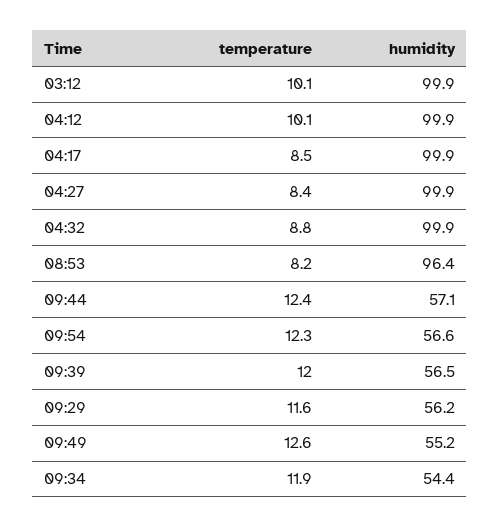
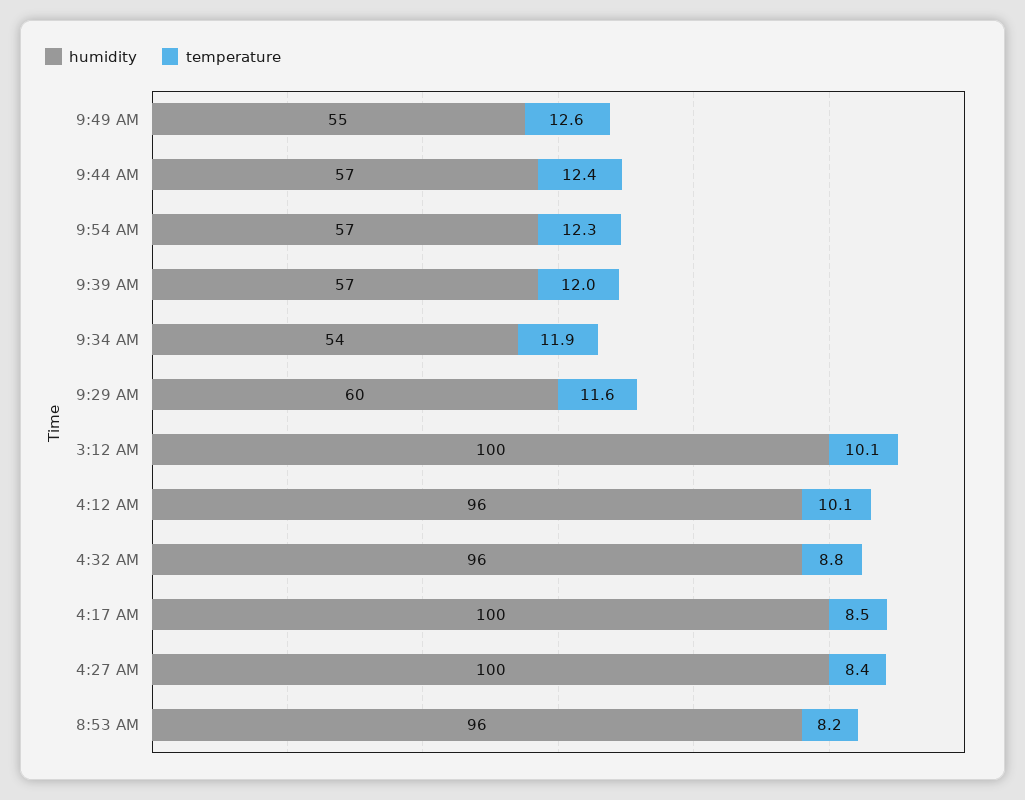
humidity, 04:12: 99.9 -> 96
humidity, 04:32: 99.9 -> 96
humidity, 09:29: 56.2 -> 60

